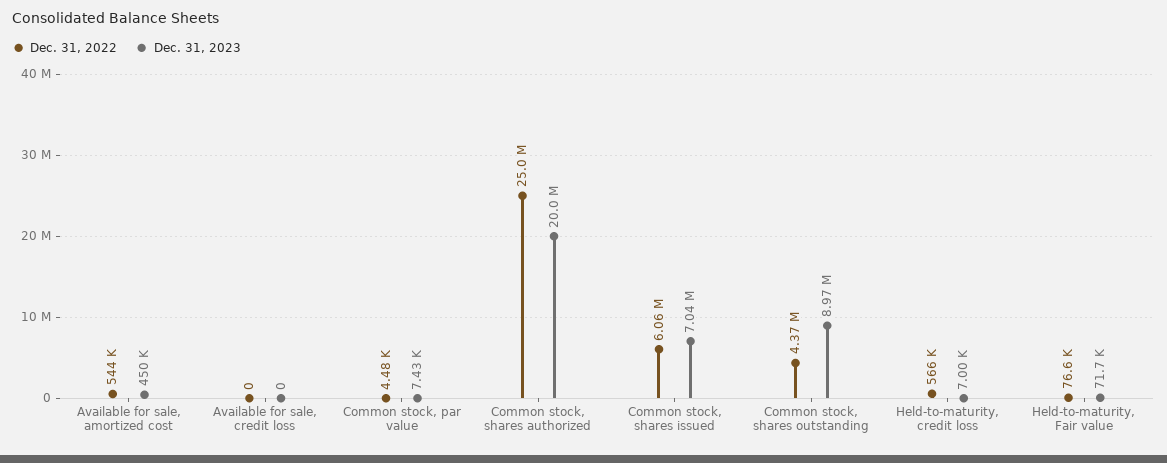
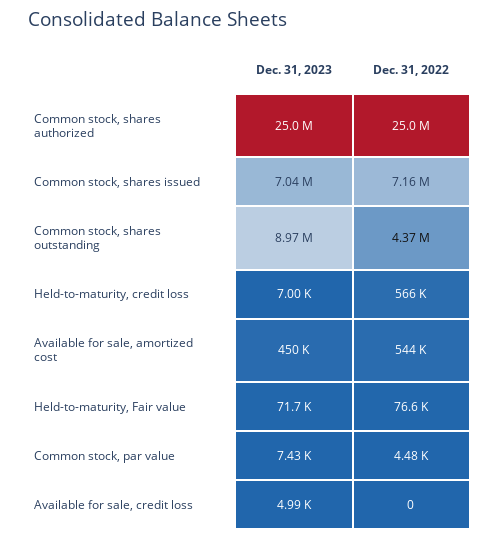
Dec. 31, 2023, Available for sale, credit loss: 0 -> 4990
Dec. 31, 2023, Common stock, shares authorized: 20000000 -> 25000000
Dec. 31, 2022, Common stock, shares issued: 6060000 -> 7160000

